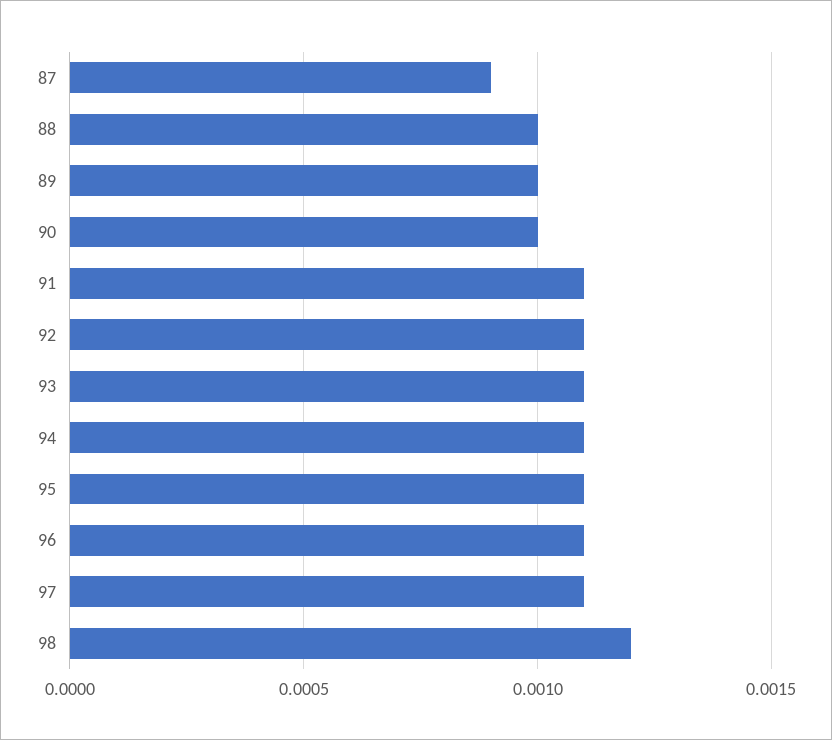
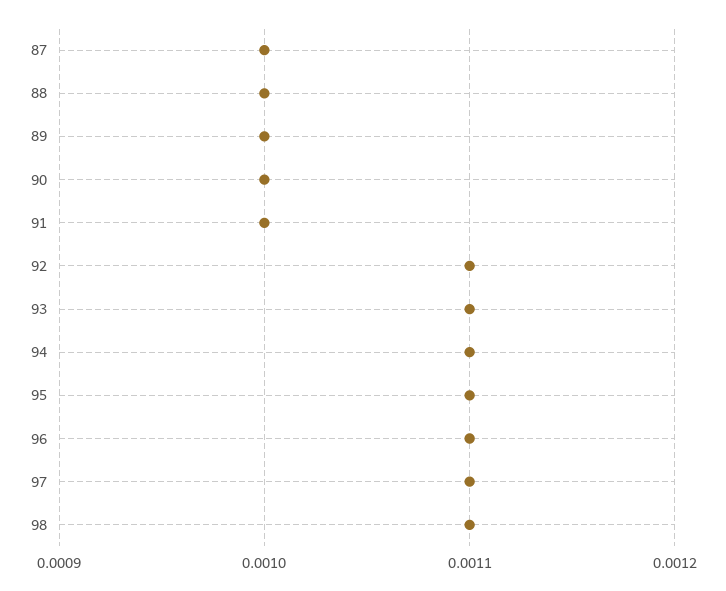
87: 0.0009 -> 0.001
91: 0.0011 -> 0.001
98: 0.0012 -> 0.0011

